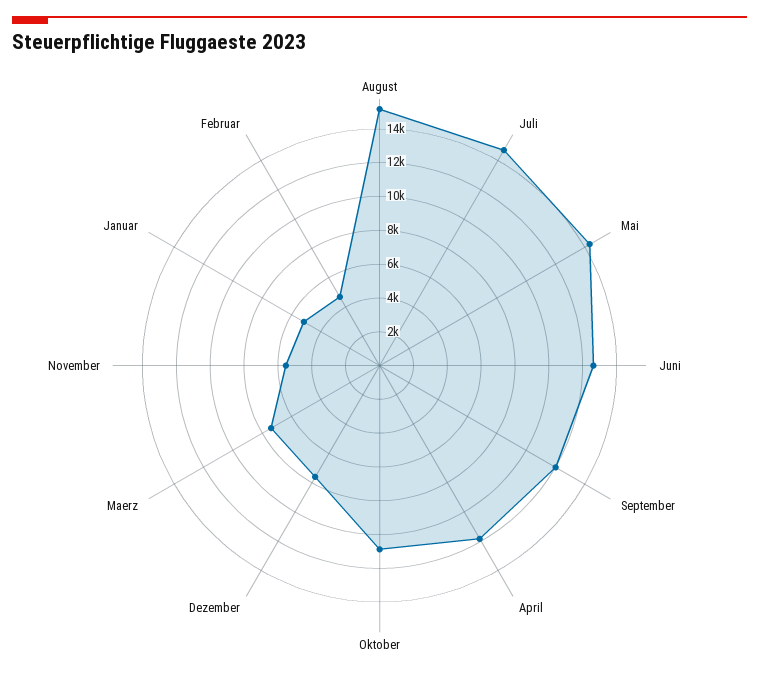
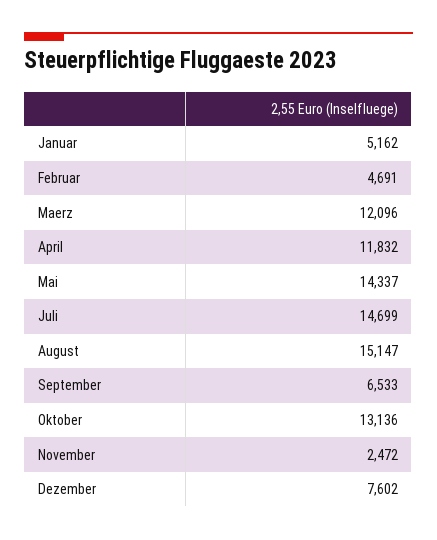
Juni: 12500 -> none
September: 12000 -> 6533
Oktober: 11000 -> 13136
Maerz: 7500 -> 12096
November: 5500 -> 2472

